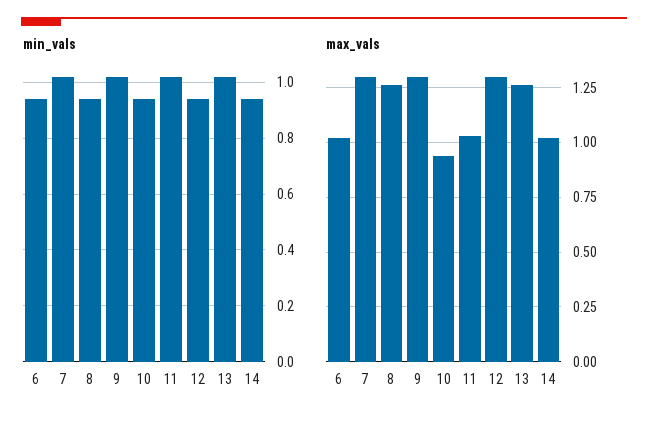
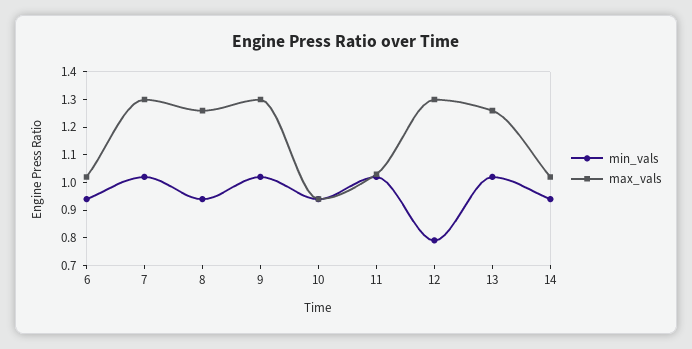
min_vals, 12: 0.95 -> 0.8

